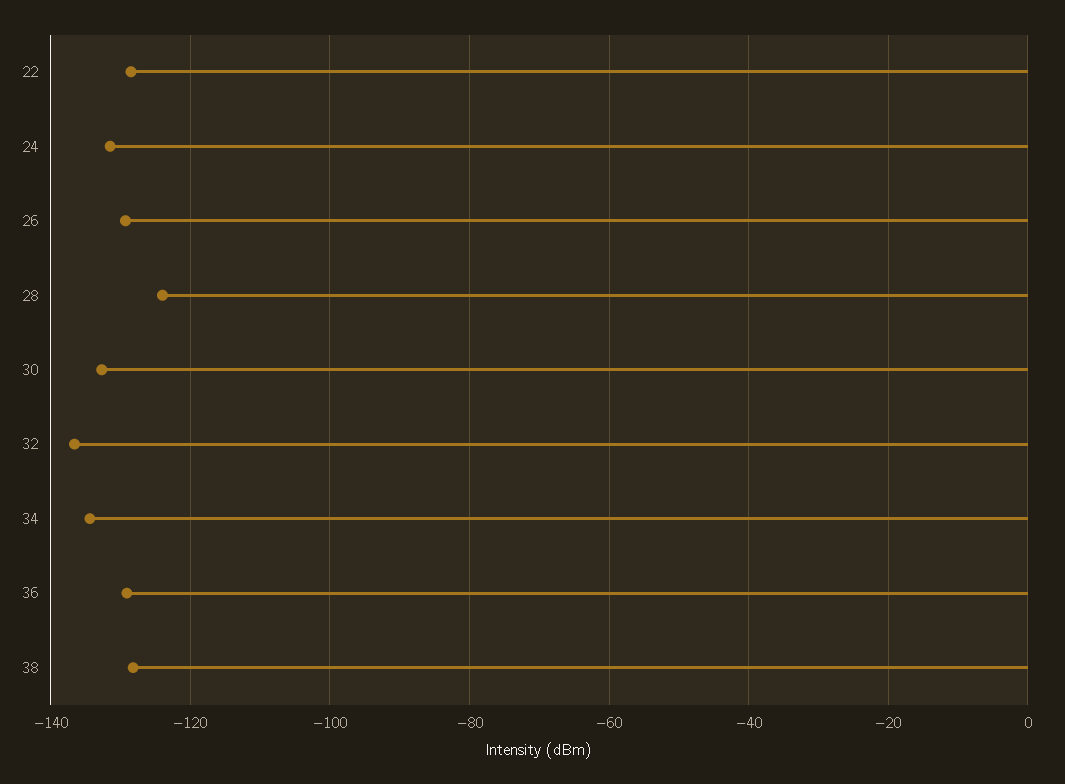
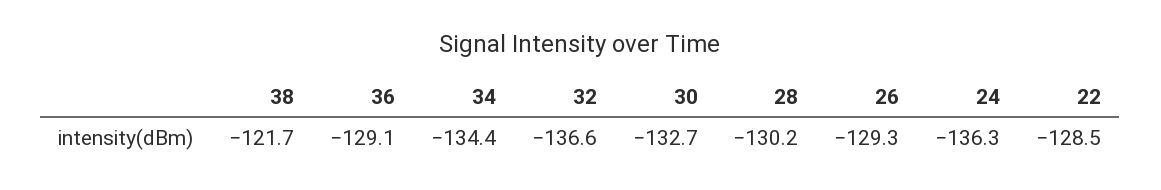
24: -132 -> -136.3
28: -124 -> -130.2
38: -128 -> -121.7

